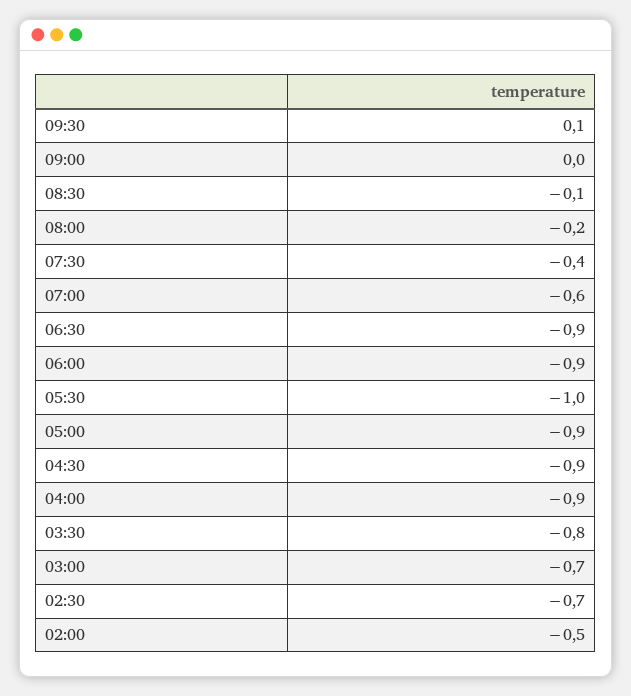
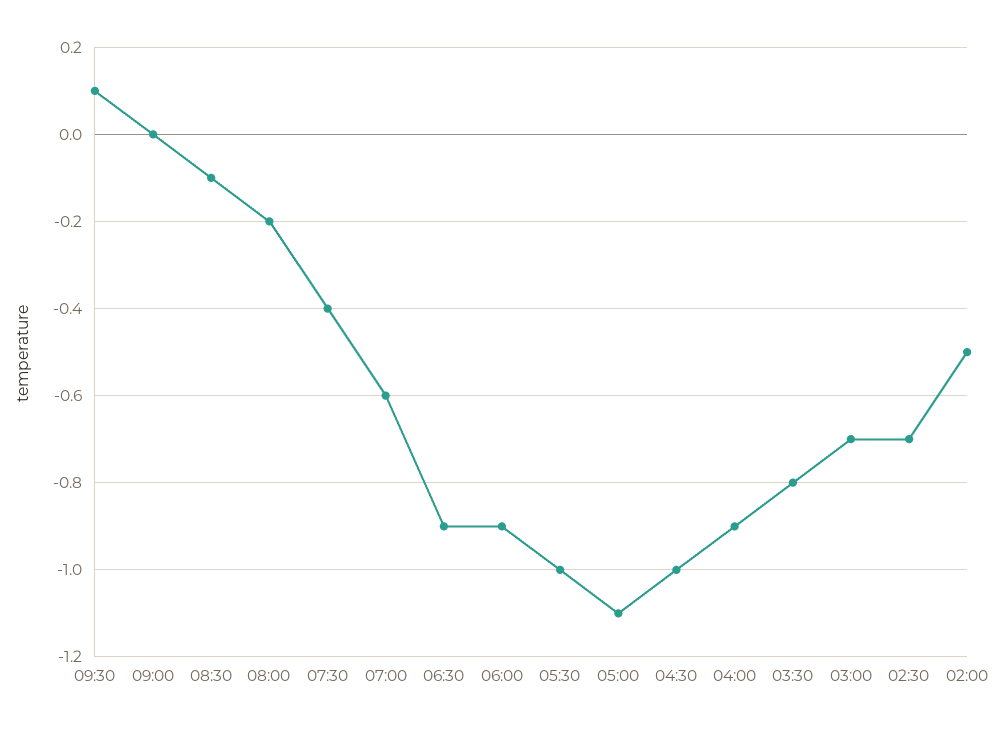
05:00: -0.9 -> -1.1
04:30: -0.9 -> -1

